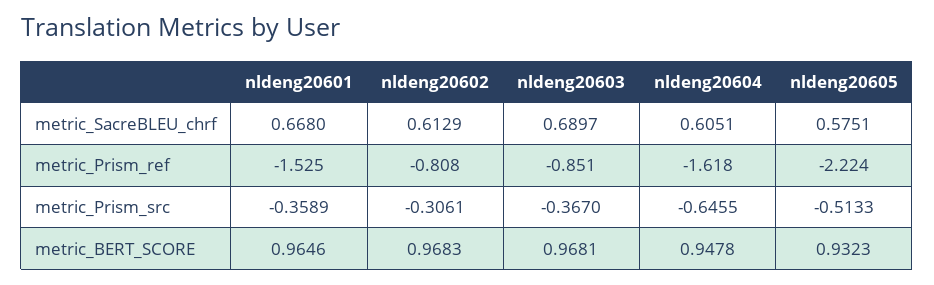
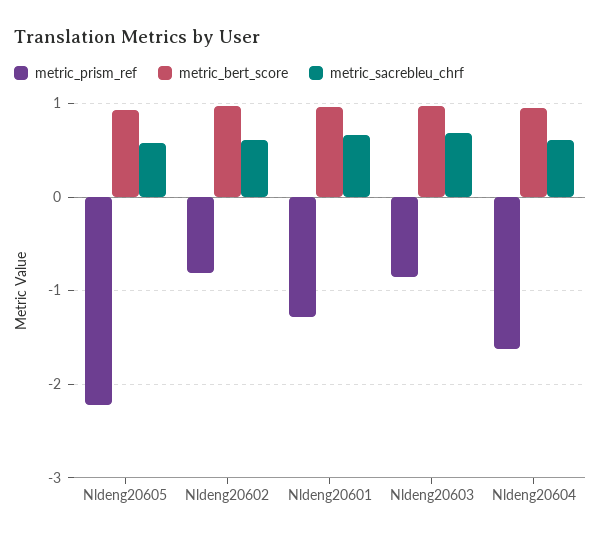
metric_Prism_ref, nldeng20601: -1.525 -> -1.3
metric_Prism_src, nldeng20601: -0.3589 -> none
metric_Prism_src, nldeng20602: -0.3061 -> none
metric_Prism_src, nldeng20603: -0.367 -> none
metric_Prism_src, nldeng20604: -0.6455 -> none
metric_Prism_src, nldeng20605: -0.5133 -> none

